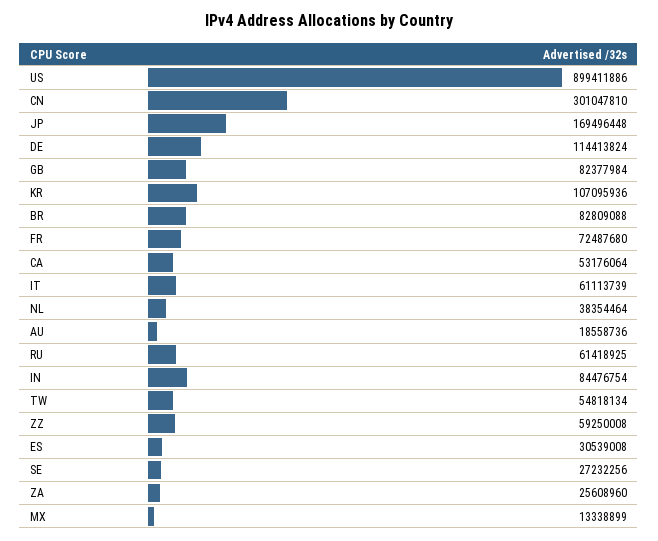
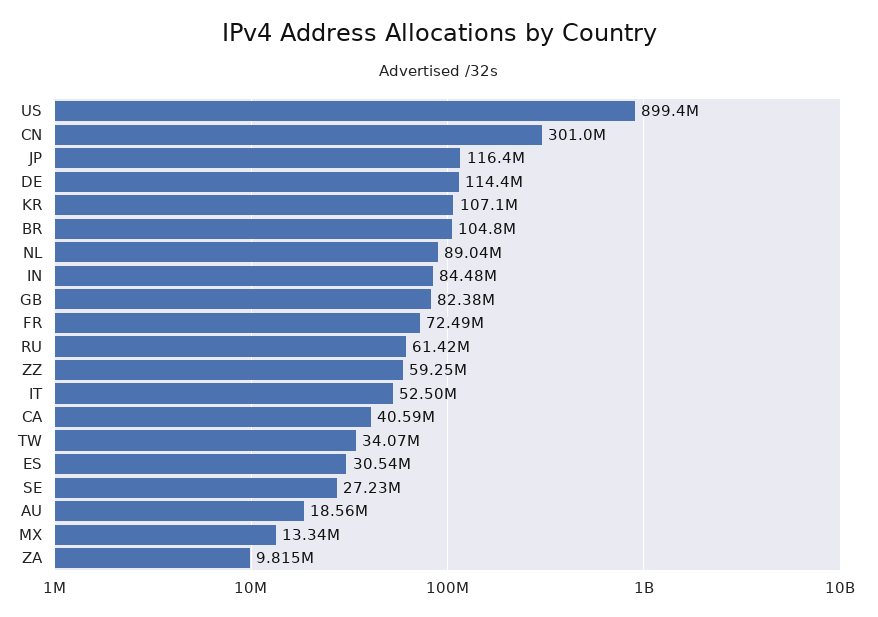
JP: 169496448 -> 116400000
BR: 82809088 -> 104800000
CA: 53176064 -> 40590000
IT: 61113739 -> 52500000
NL: 38354464 -> 89040000
TW: 54818134 -> 34070000
ZA: 25608960 -> 9815000

